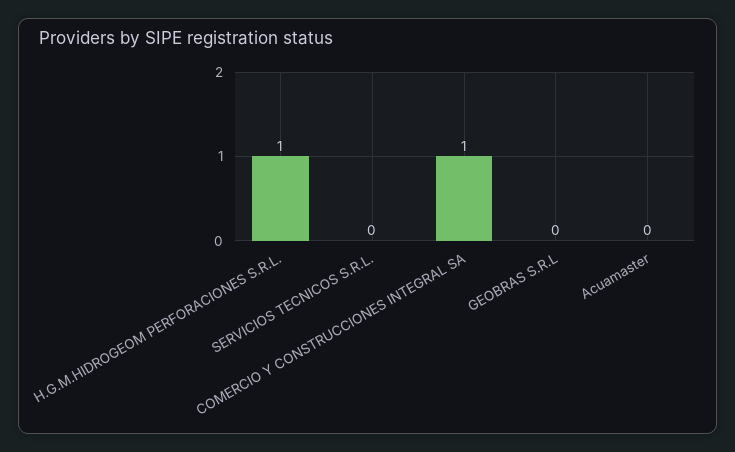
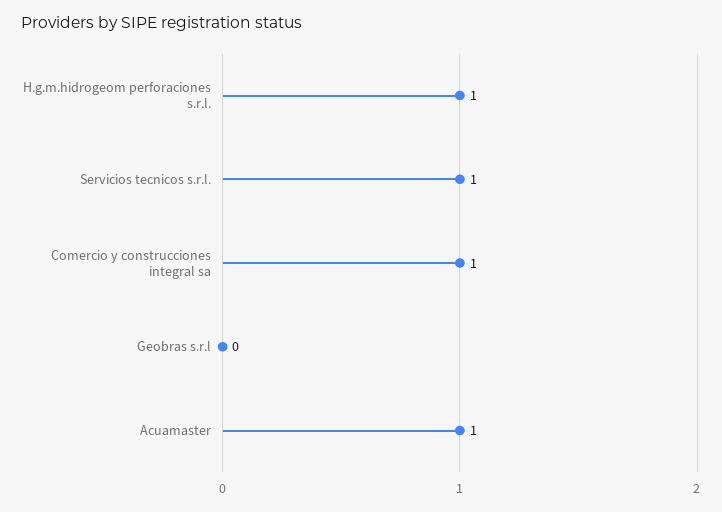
SERVICIOS TECNICOS S.R.L.: 0 -> 1
Acuamaster: 0 -> 1

